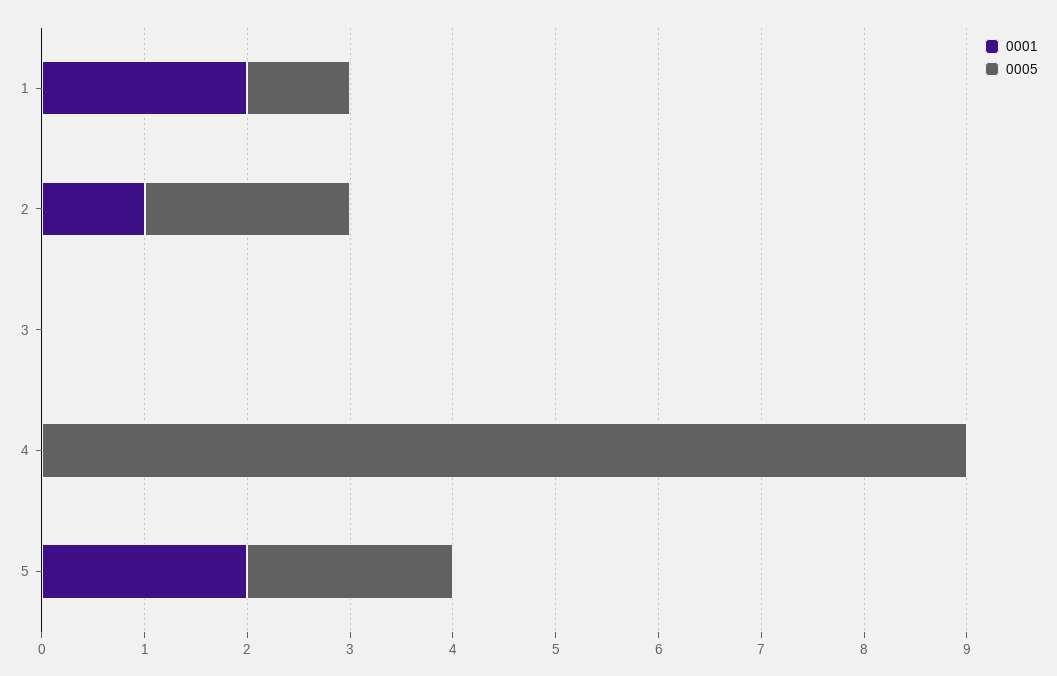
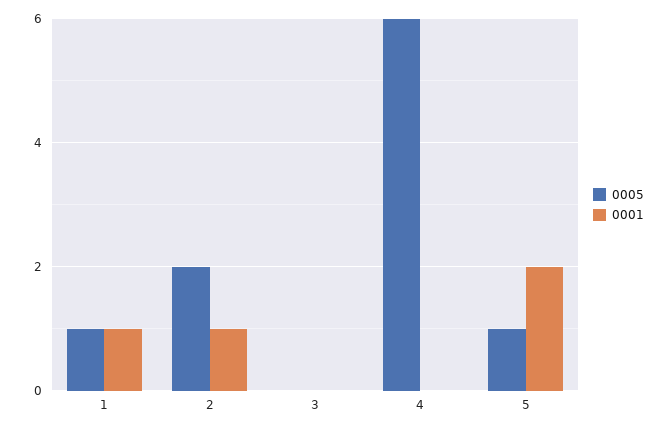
0001, 1: 2 -> 1
0005, 4: 9 -> 6
0005, 5: 2 -> 1

